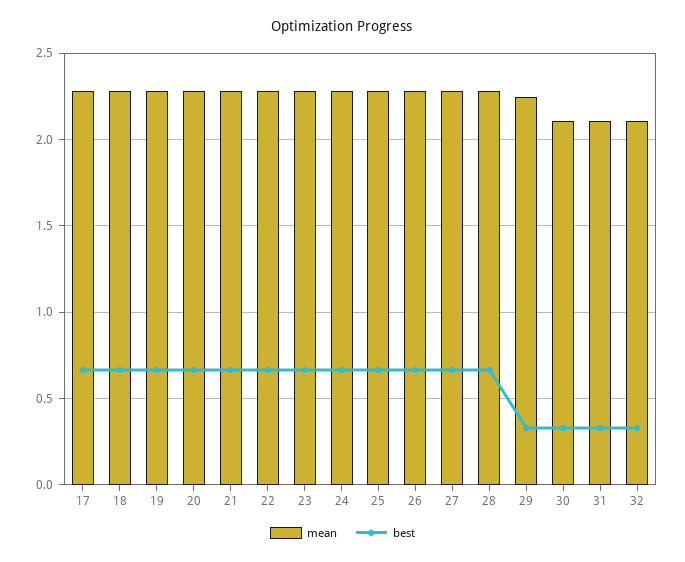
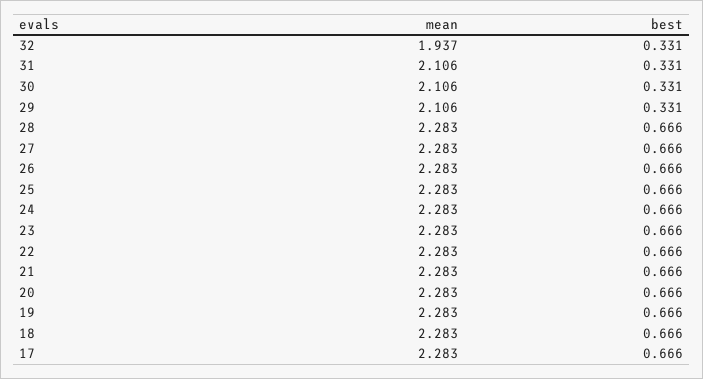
mean, 29: 2.25 -> 2.106
mean, 32: 2.1 -> 1.937

